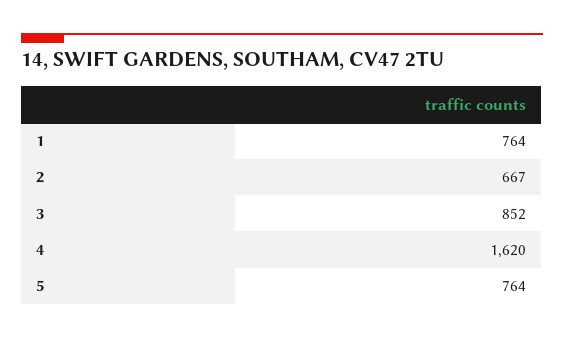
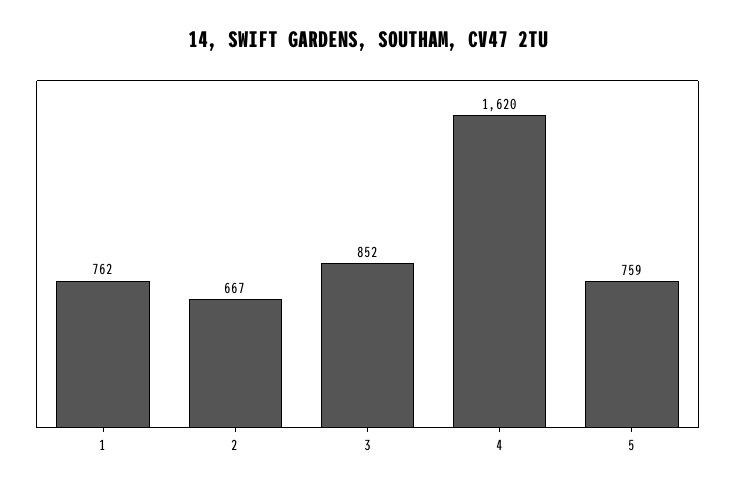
1: 764 -> 762
5: 764 -> 759

